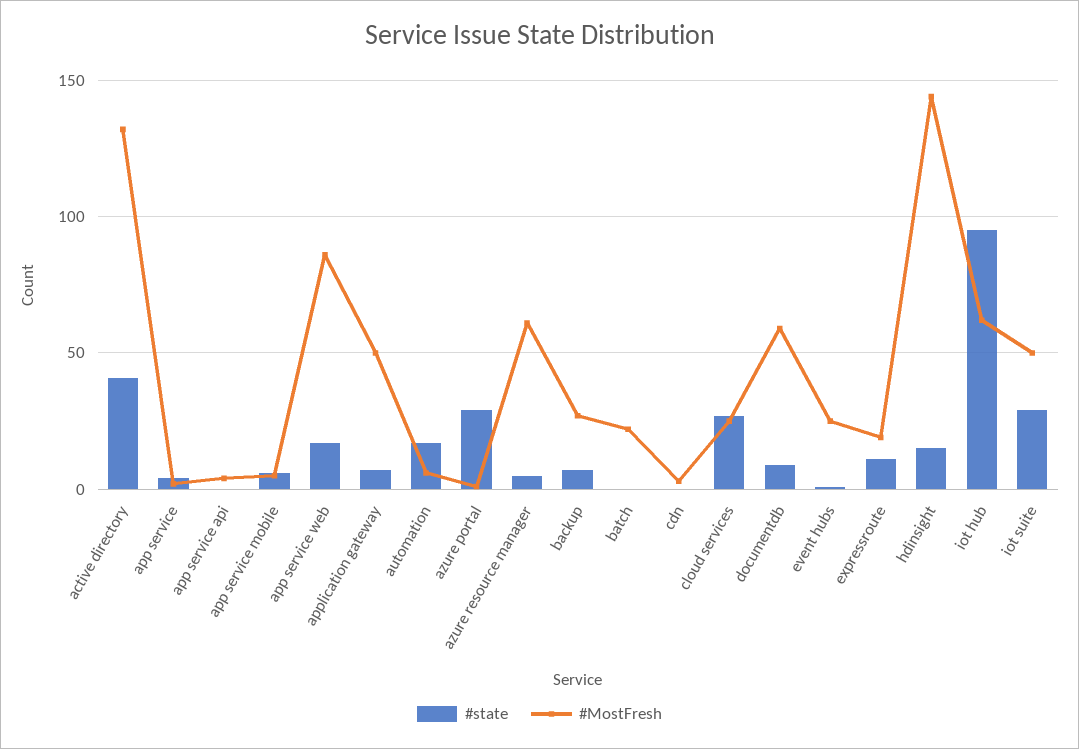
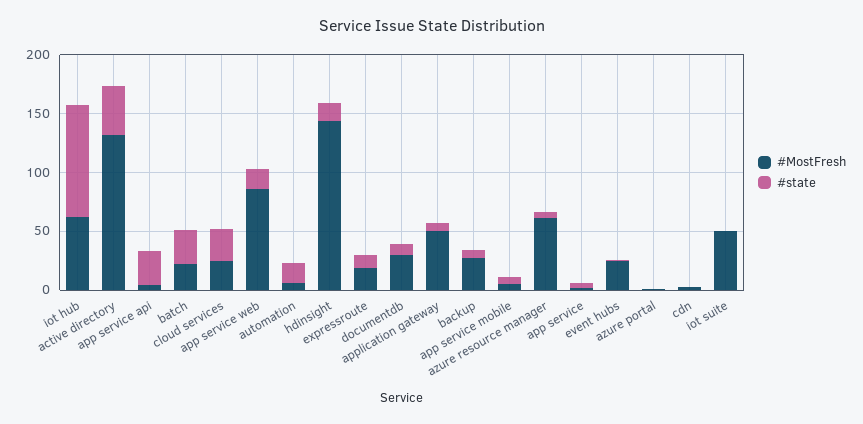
#state, app service api: 0 -> 30
#state, azure portal: 30 -> 0
#state, batch: 0 -> 30
#MostFresh, documentdb: 60 -> 30
#state, iot suite: 30 -> 0

